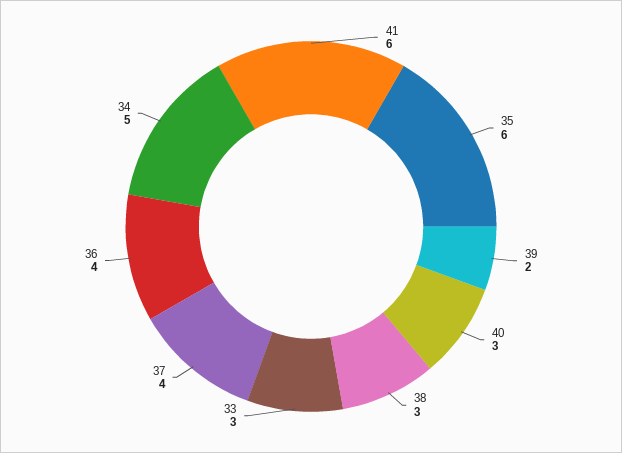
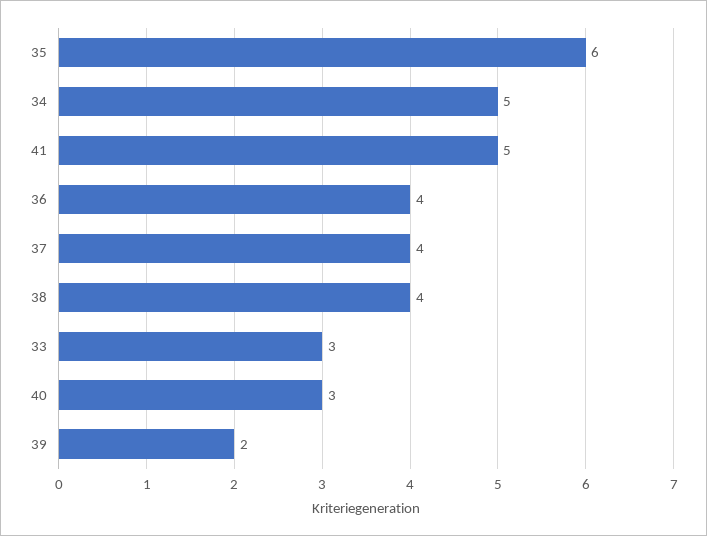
41: 6 -> 5
38: 3 -> 4

